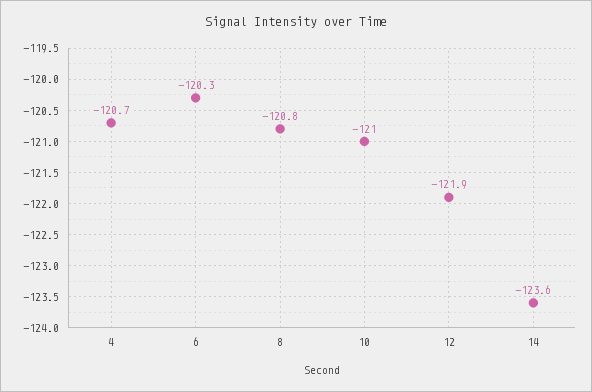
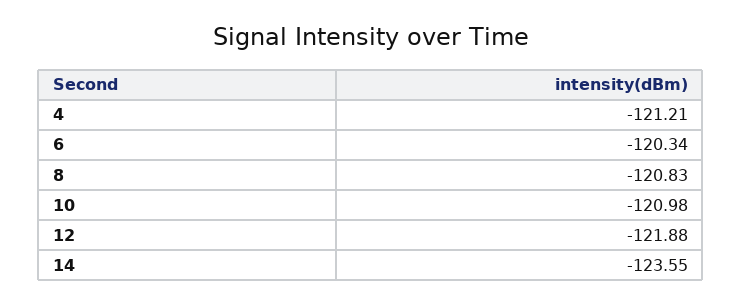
4: -120.7 -> -121.21

